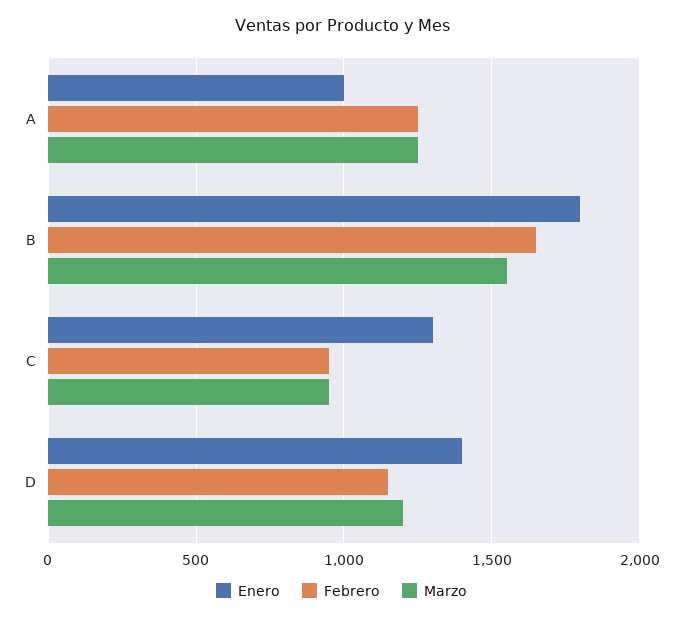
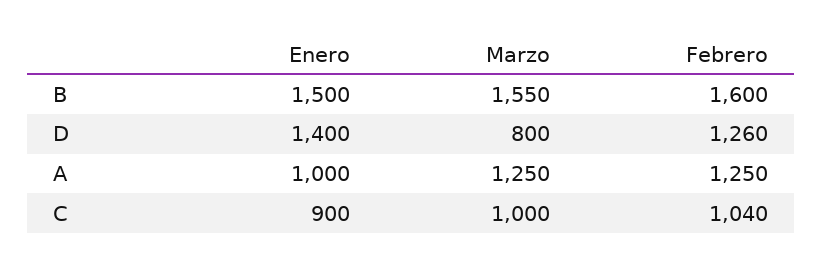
Enero, B: 1800 -> 1500
Febrero, B: 1650 -> 1600
Enero, C: 1300 -> 900
Febrero, C: 950 -> 1040
Marzo, C: 950 -> 1000
Febrero, D: 1150 -> 1260
Marzo, D: 1200 -> 800

